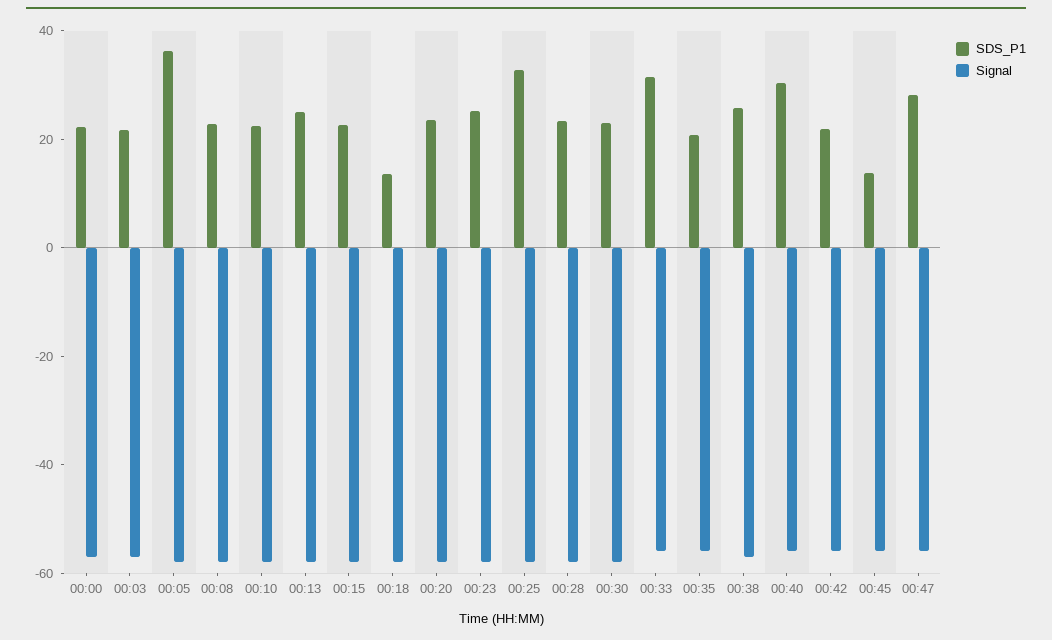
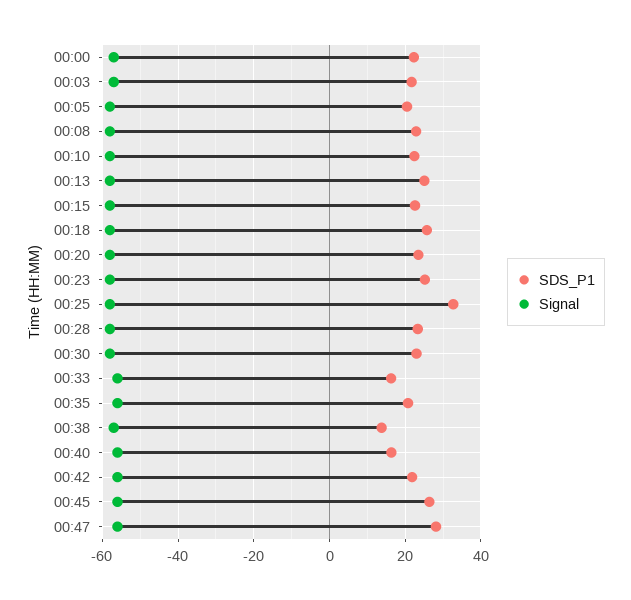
SDS_P1, 00:05: 35 -> 20
SDS_P1, 00:18: 15 -> 26
SDS_P1, 00:33: 30 -> 16
SDS_P1, 00:38: 25 -> 14
SDS_P1, 00:40: 30 -> 16
SDS_P1, 00:45: 15 -> 26

